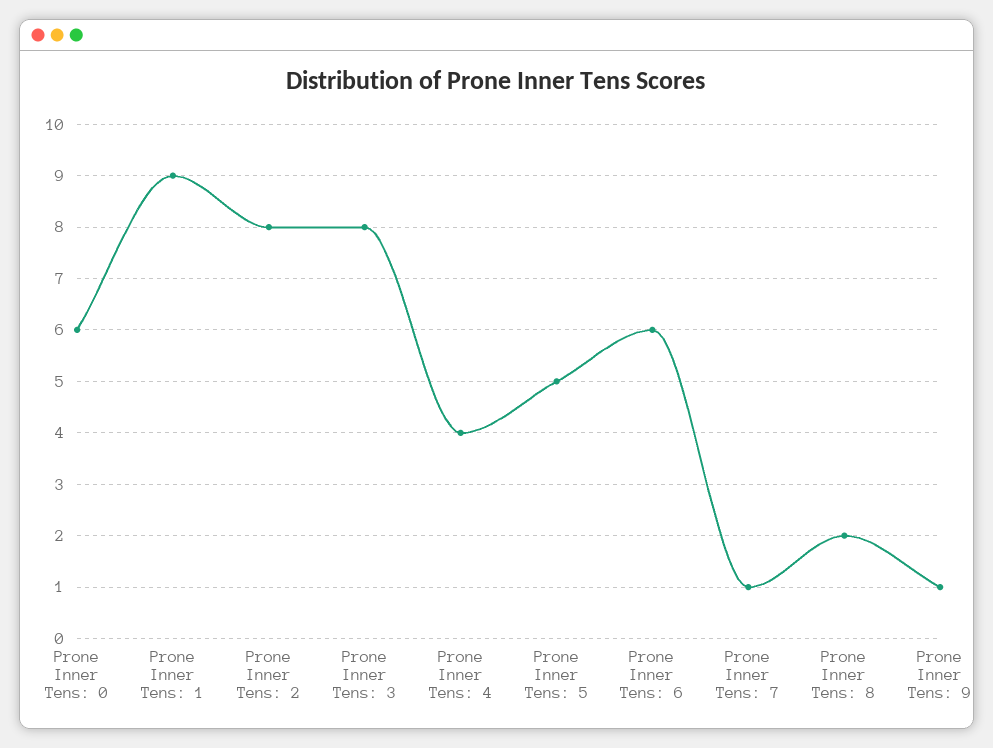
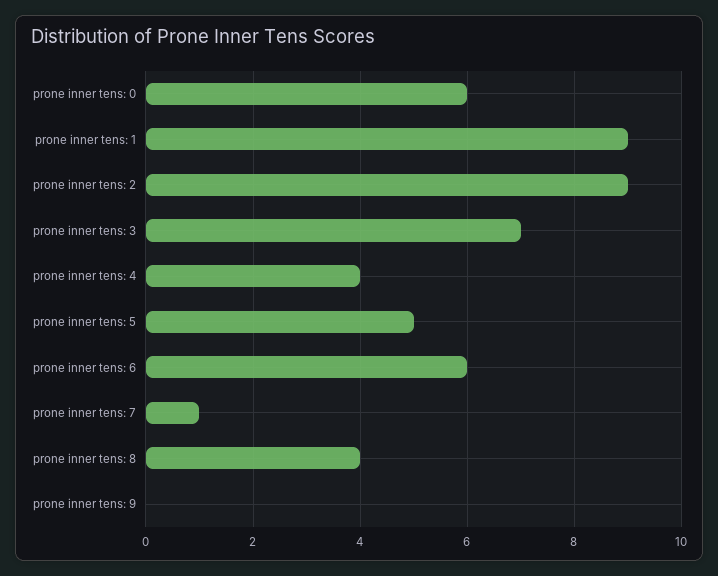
Prone Inner Tens: 2: 8 -> 9
Prone Inner Tens: 3: 8 -> 7
Prone Inner Tens: 8: 2 -> 4
Prone Inner Tens: 9: 1 -> 0

